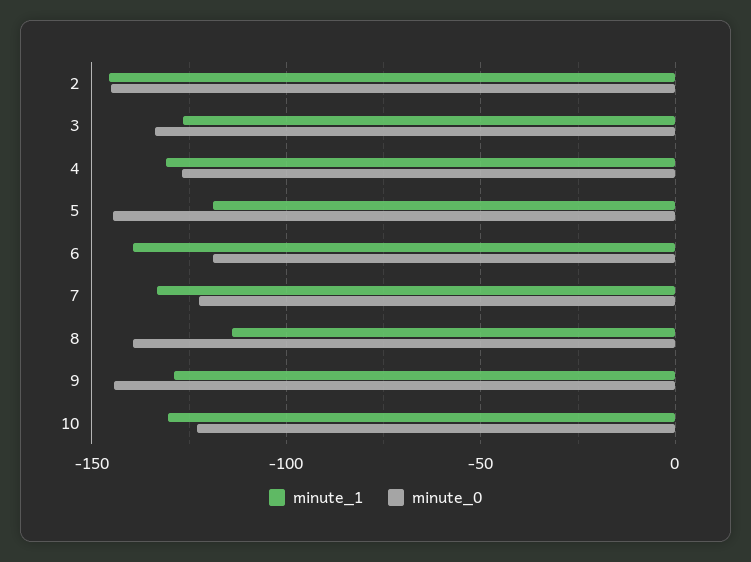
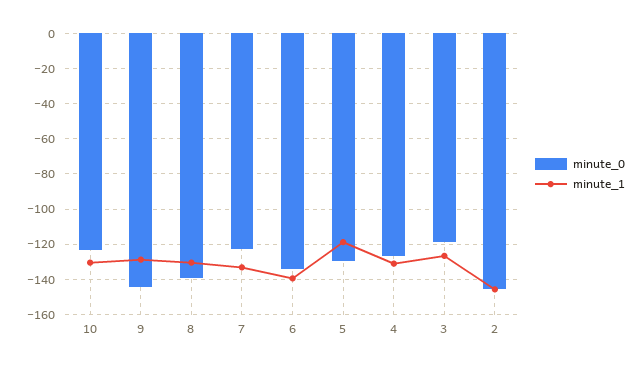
minute_0, 3: -135 -> -120
minute_0, 5: -145 -> -130
minute_0, 6: -120 -> -135
minute_1, 8: -115 -> -130

